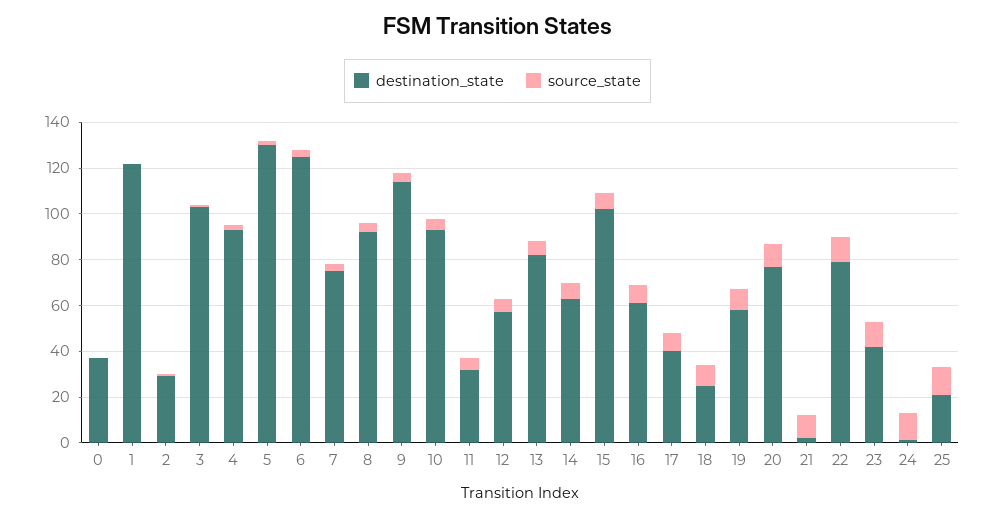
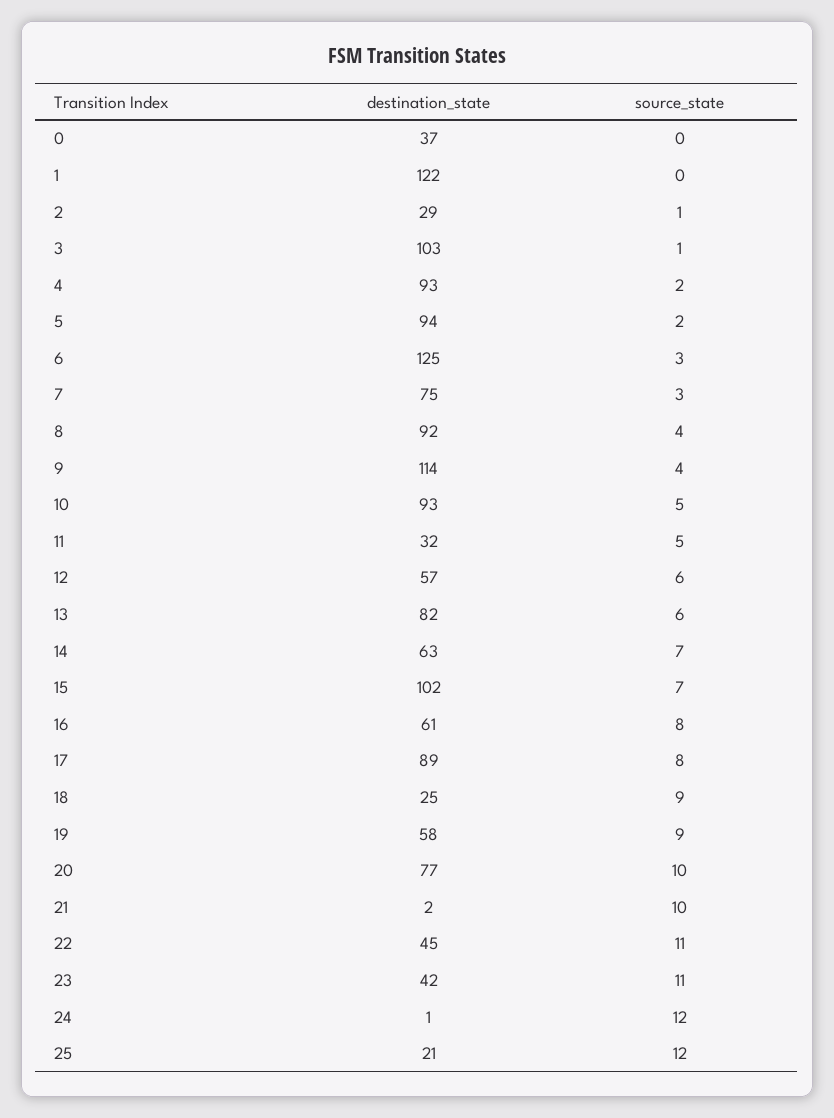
destination_state, 5: 130 -> 94
destination_state, 17: 40 -> 89
destination_state, 22: 80 -> 45

